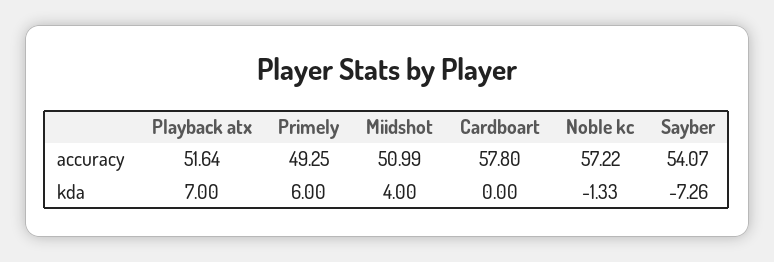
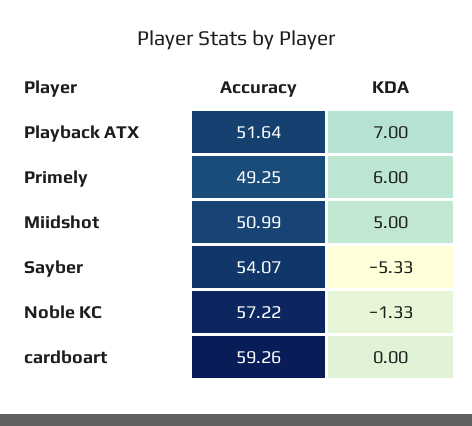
Cardboart, accuracy: 57.8 -> 59.26
Miidshot, kda: 4 -> 5
Sayber, kda: -7.26 -> -5.33

